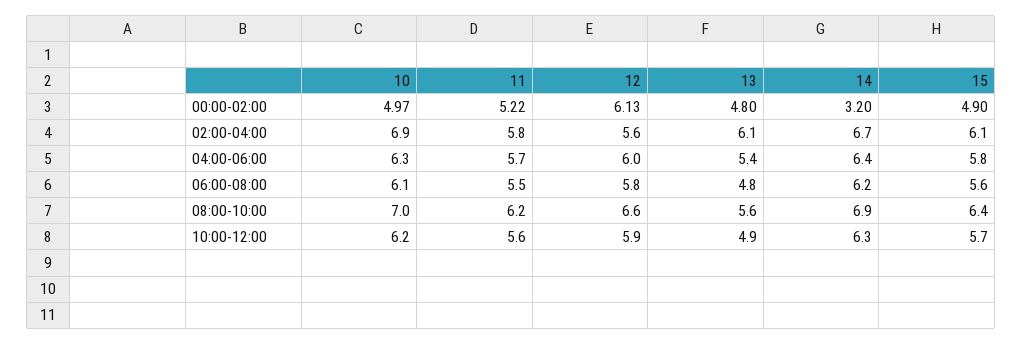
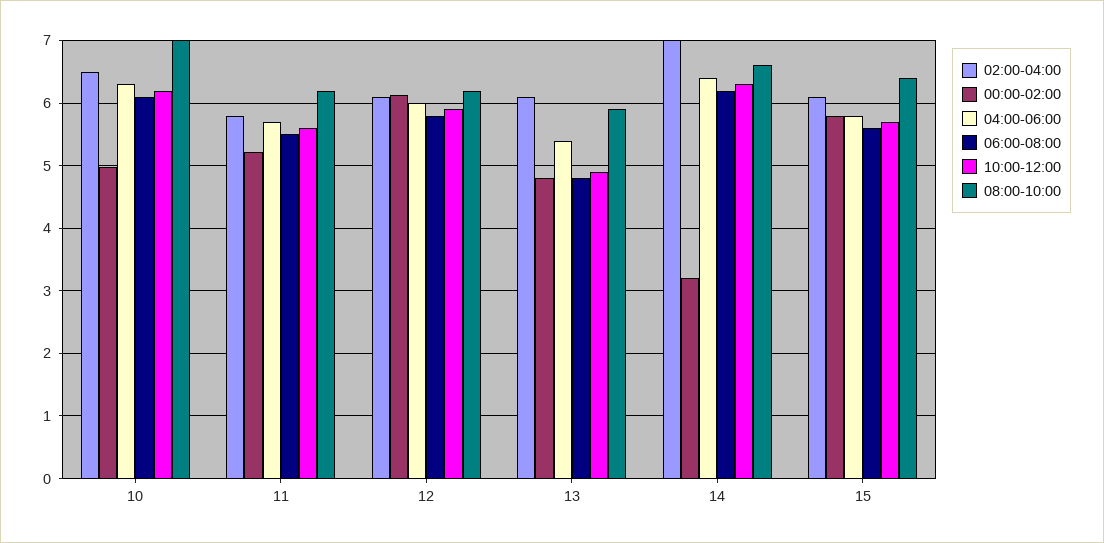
00:00-02:00, 15: 4.9 -> 5.8
02:00-04:00, 10: 6.9 -> 6.5
02:00-04:00, 12: 5.6 -> 6.1
02:00-04:00, 14: 6.7 -> 7
08:00-10:00, 12: 6.6 -> 6.2
08:00-10:00, 13: 5.6 -> 5.9
08:00-10:00, 14: 6.9 -> 6.6

